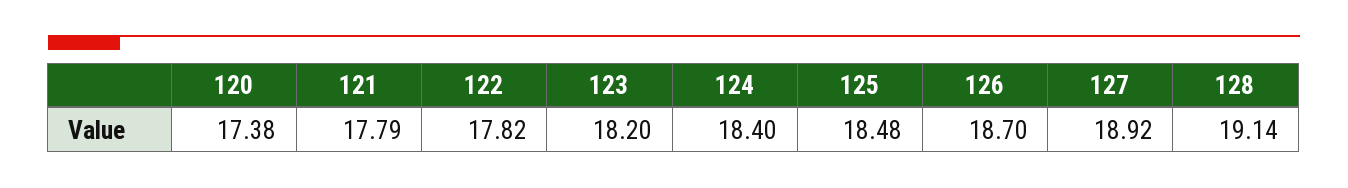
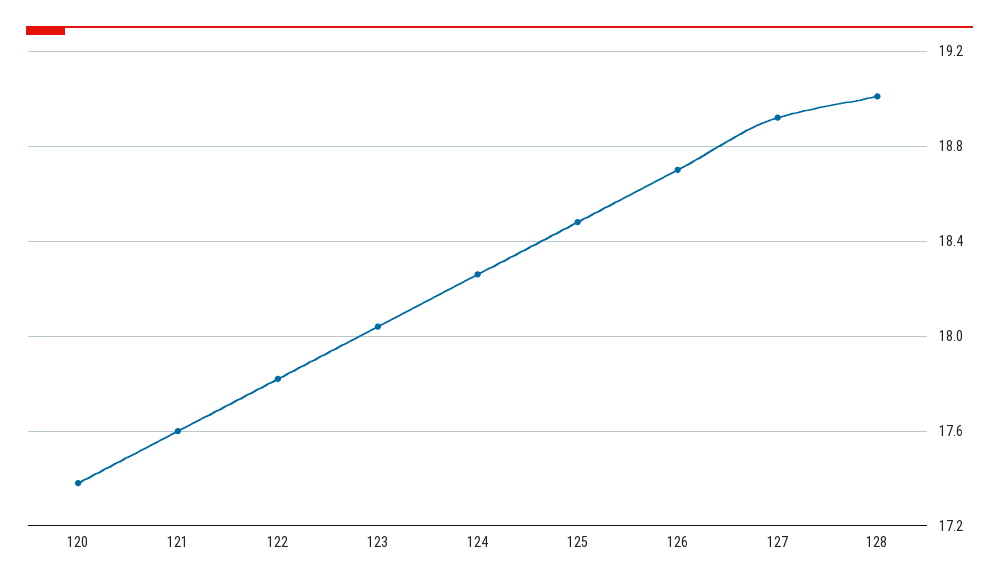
121: 17.79 -> 17.6
123: 18.2 -> 18.05
124: 18.4 -> 18.25
128: 19.14 -> 19

